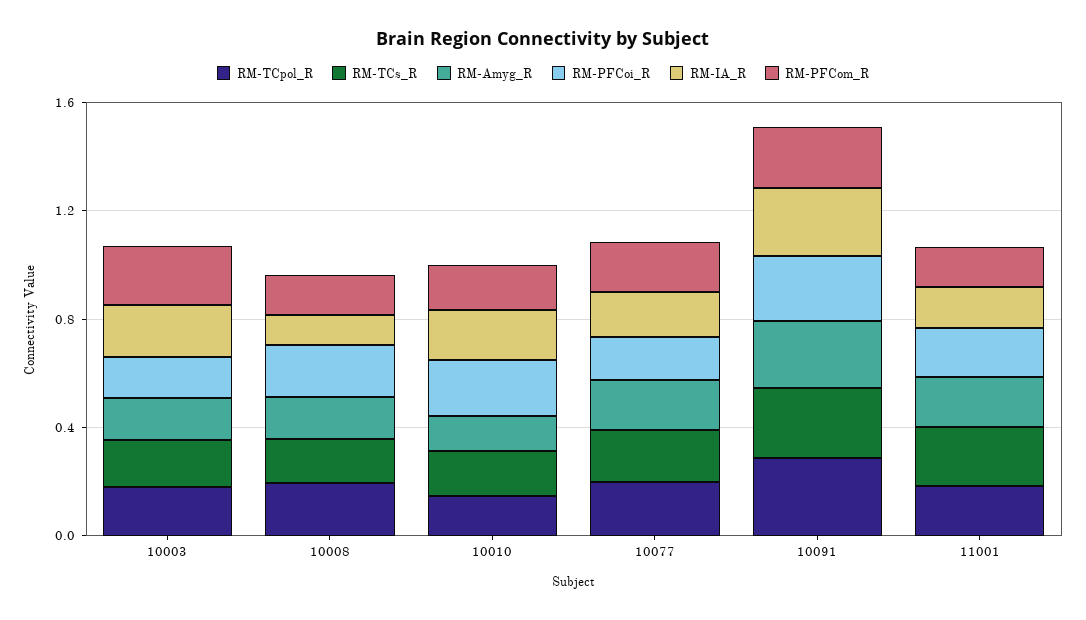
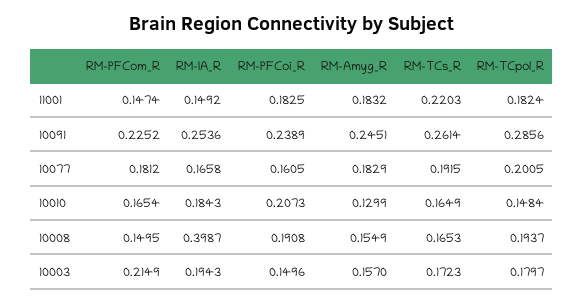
RM-IA_R, 10008: 0.1 -> 0.3987

